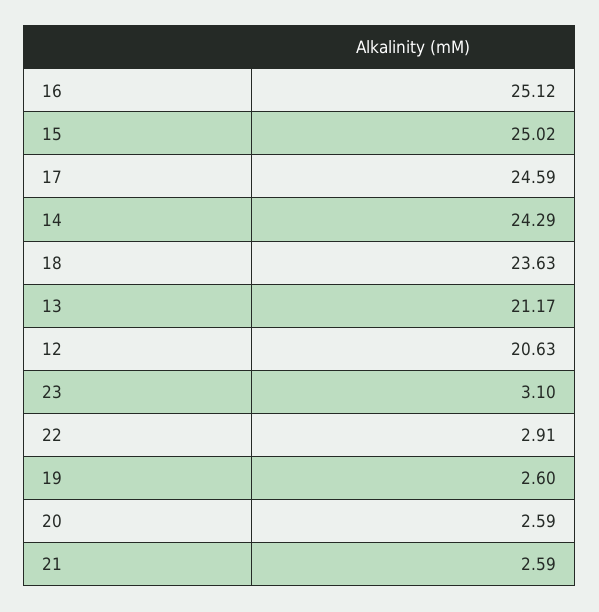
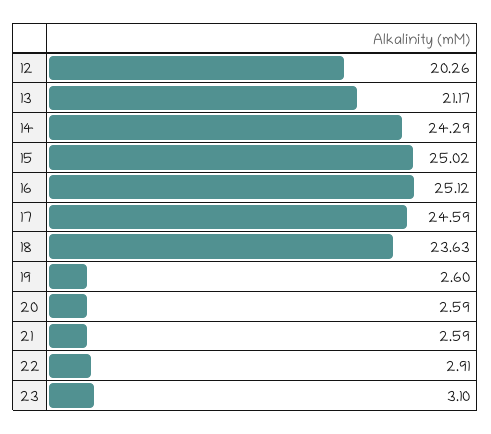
12: 20.63 -> 20.26

